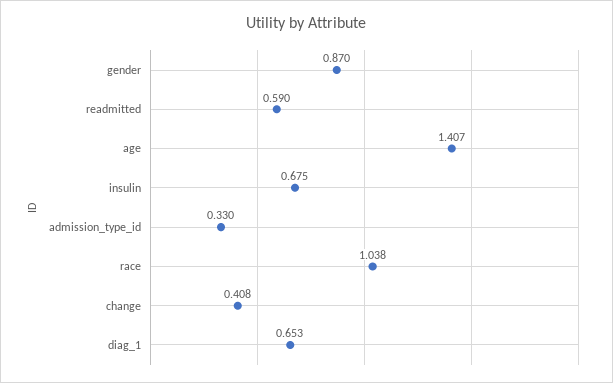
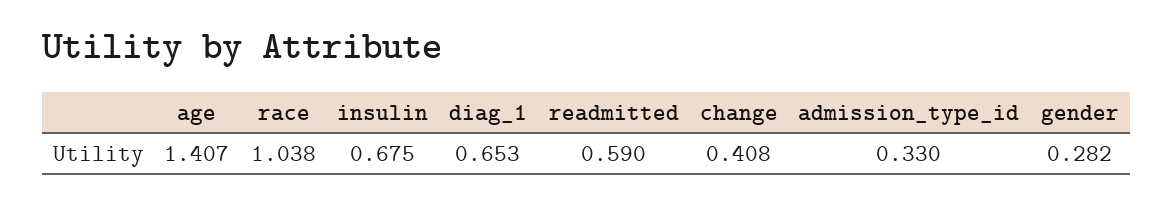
gender: 0.87 -> 0.282

